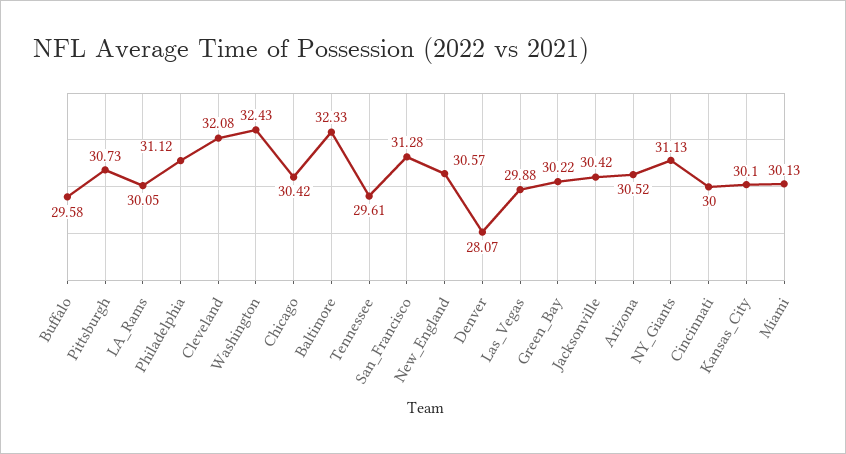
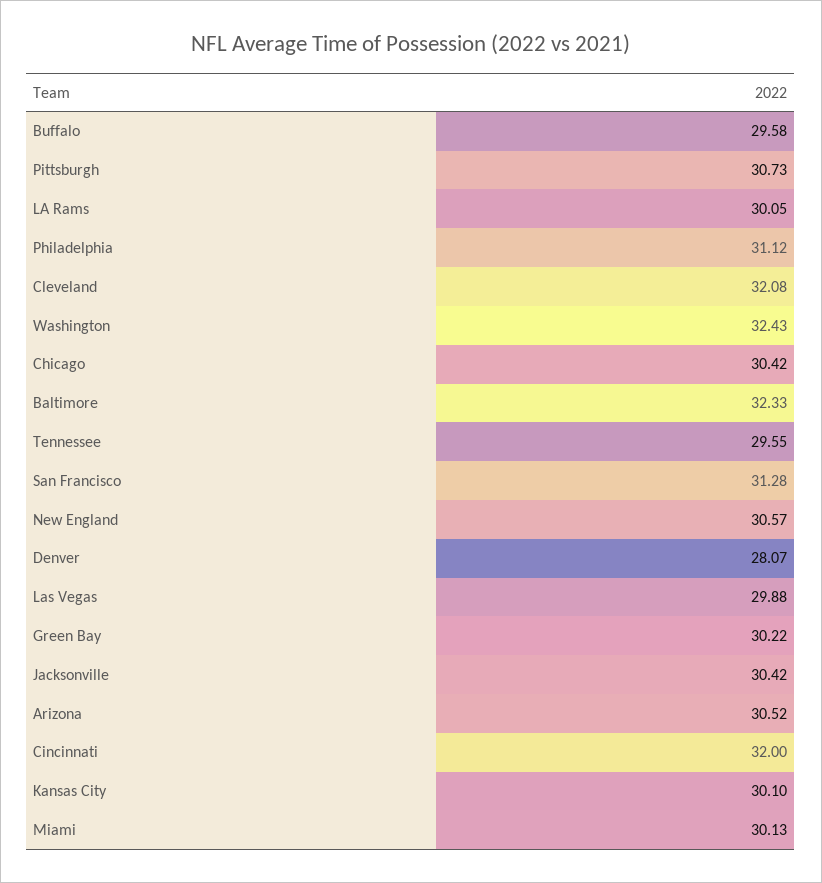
Tennessee: 29.61 -> 29.55
NY_Giants: 31.13 -> none
Cincinnati: 30 -> 32

